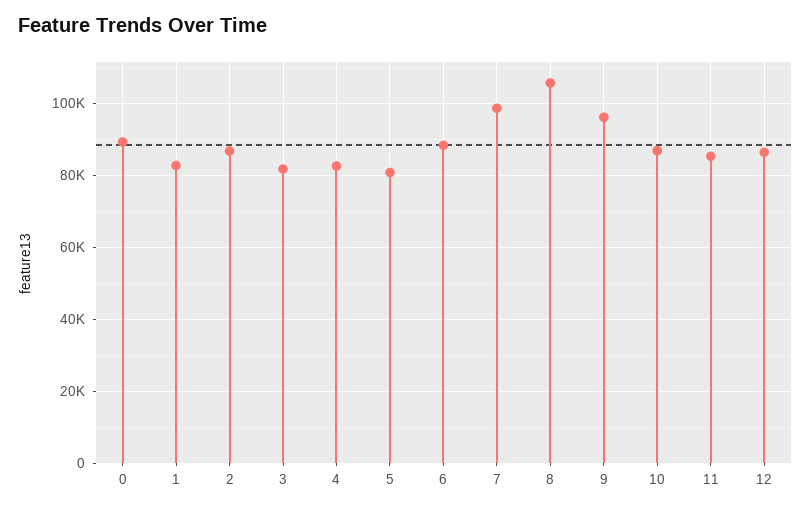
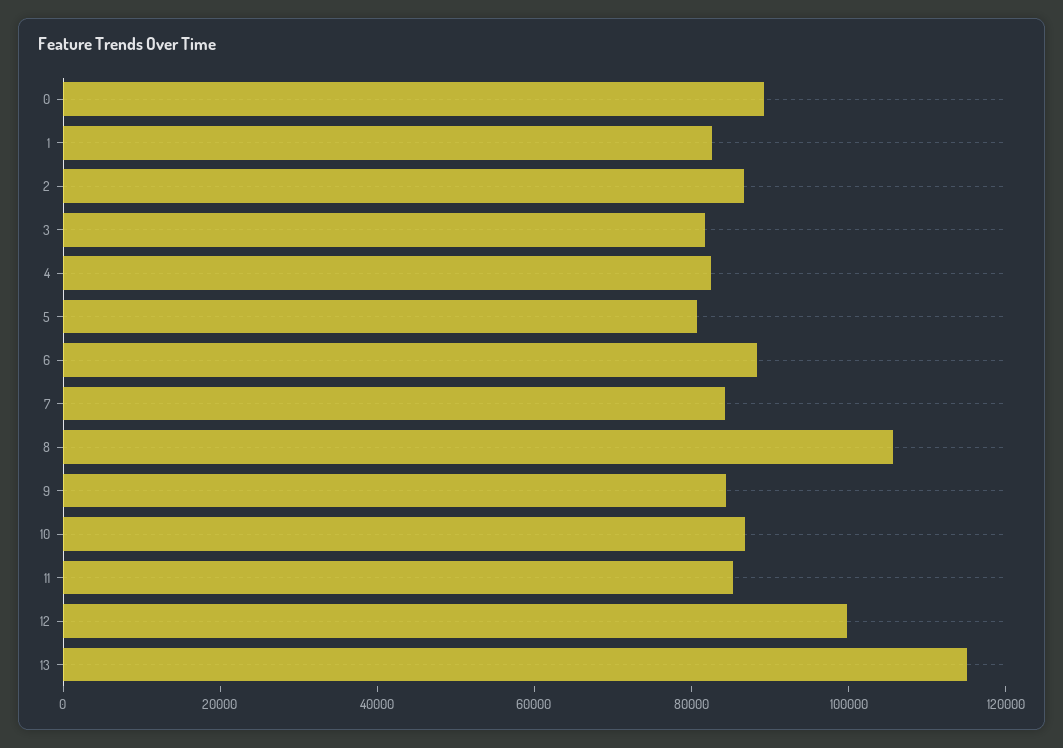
7: 98000 -> 85000
9: 96000 -> 85000
12: 86000 -> 100000
13: none -> 115000

